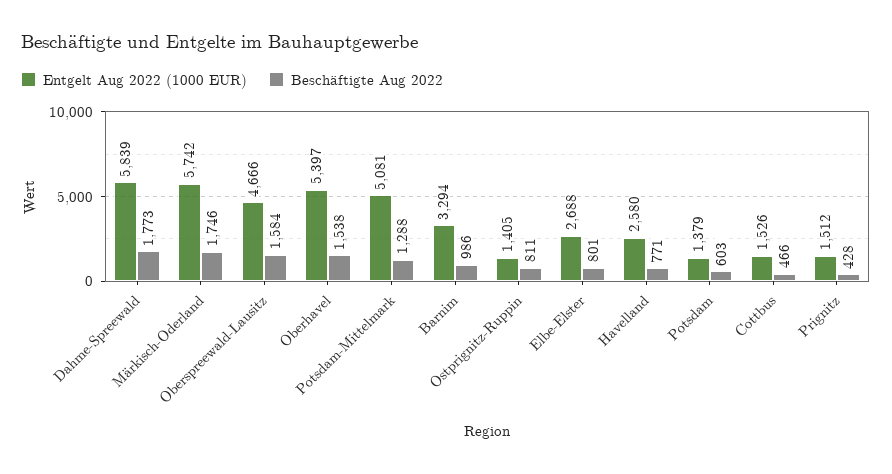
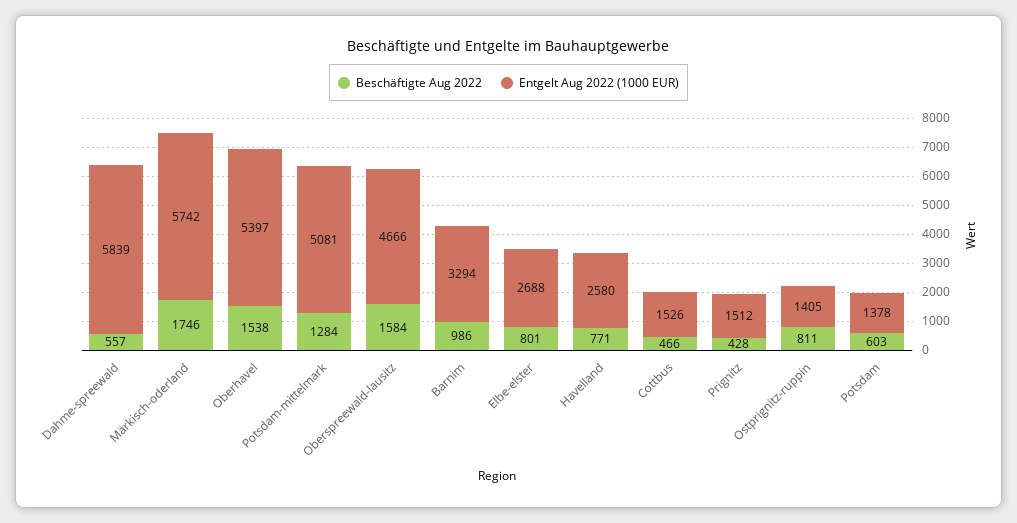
Beschäftigte Aug 2022, Dahme-Spreewald: 1773 -> 557
Beschäftigte Aug 2022, Potsdam-Mittelmark: 1288 -> 1284
Entgelt Aug 2022 (1000 EUR), Potsdam: 1379 -> 1378

